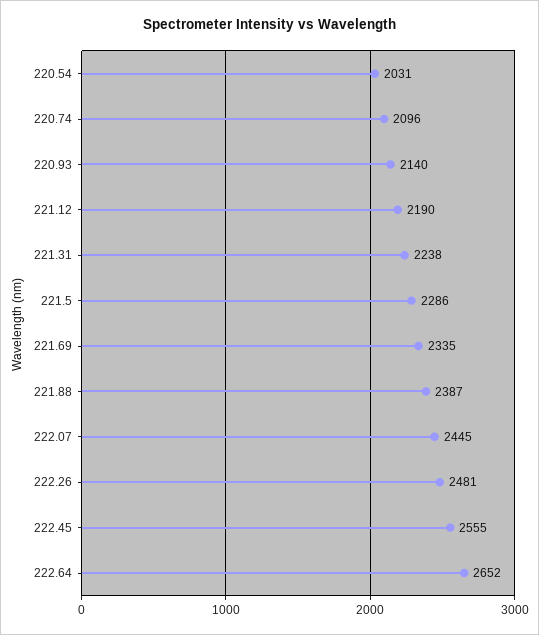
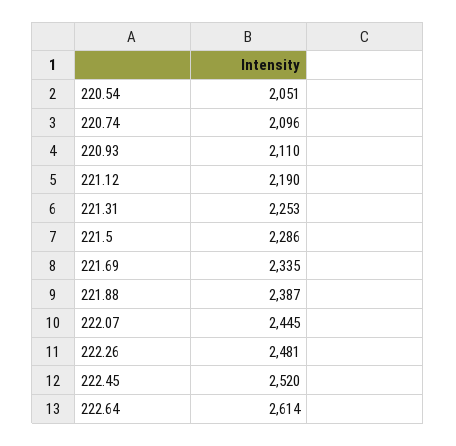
220.54: 2031 -> 2051
220.93: 2140 -> 2110
221.31: 2238 -> 2253
222.45: 2555 -> 2520
222.64: 2652 -> 2614

